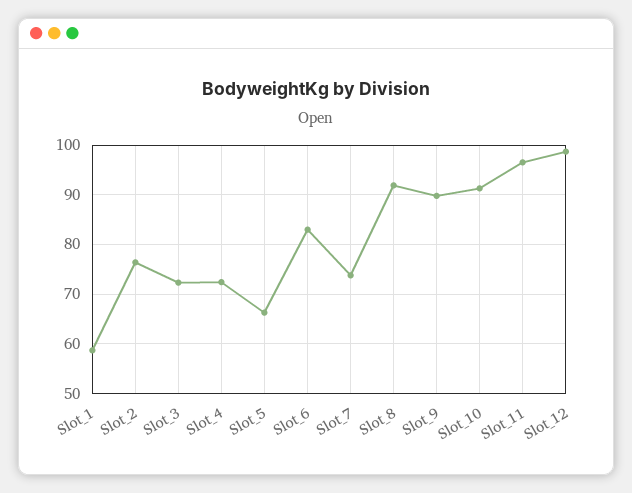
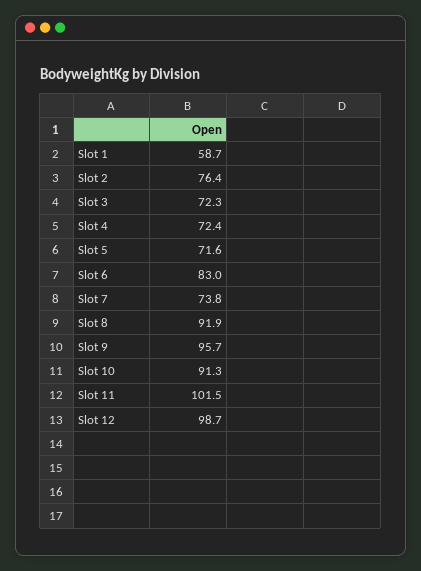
Slot_5: 66 -> 71.6
Slot_9: 90 -> 95.7
Slot_11: 96 -> 101.5

